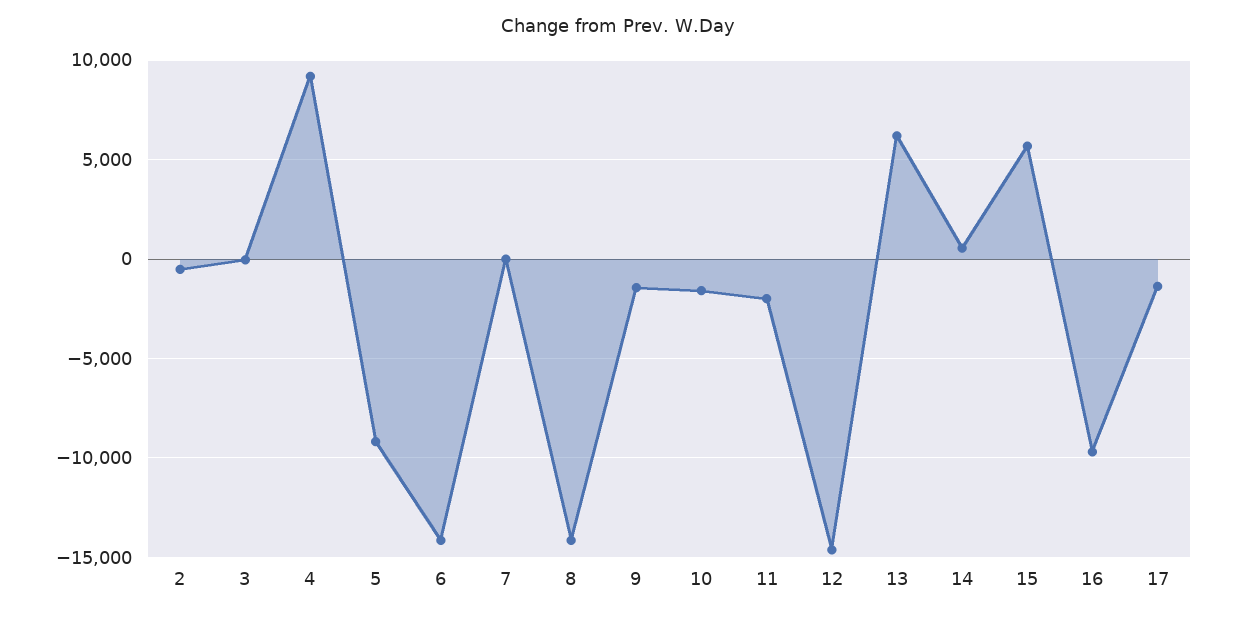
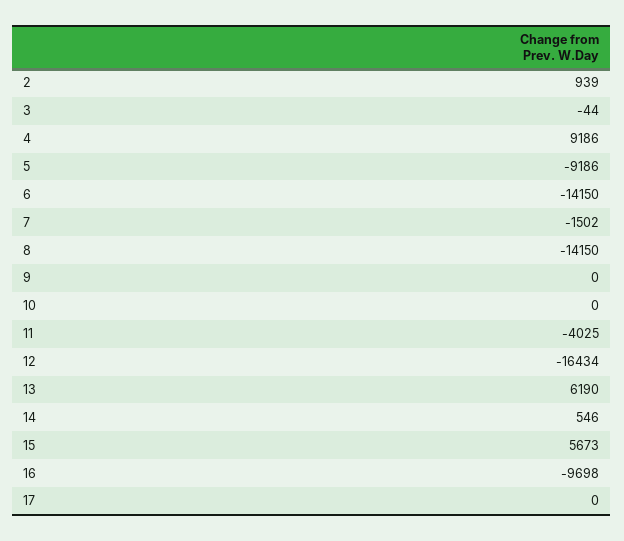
2: -500 -> 939
7: 0 -> -1502
9: -1500 -> 0
10: -1500 -> 0
11: -2000 -> -4025
12: -14500 -> -16434
17: -1500 -> 0

